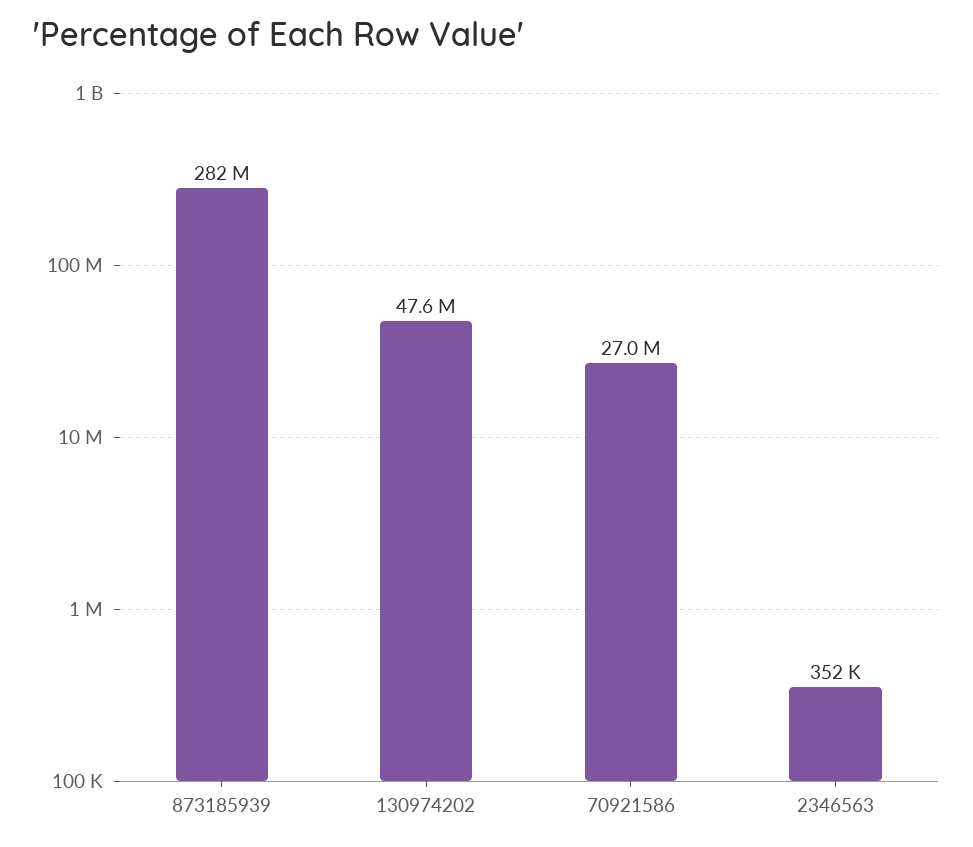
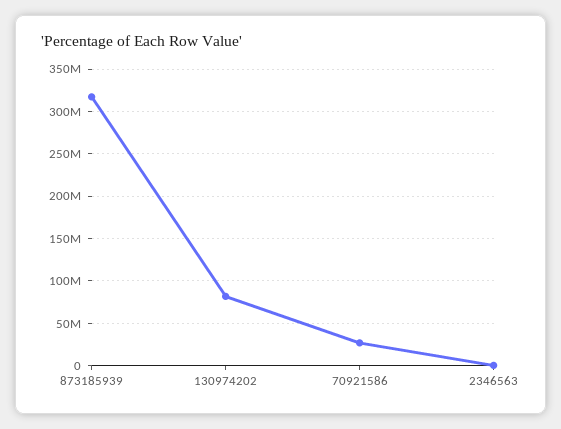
873185939: 282000000 -> 320000000
130974202: 47600000 -> 80000000

